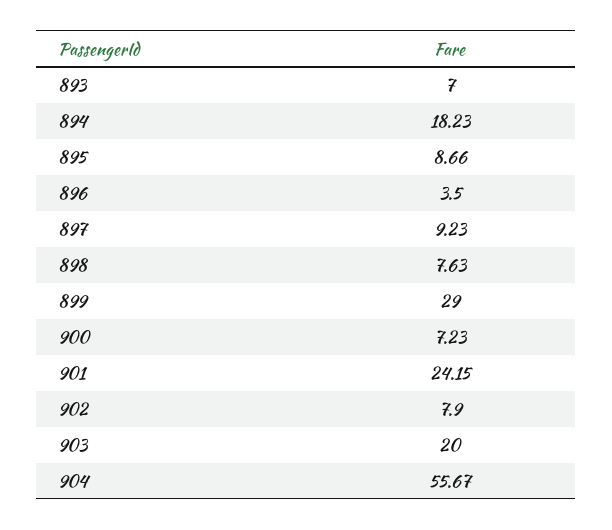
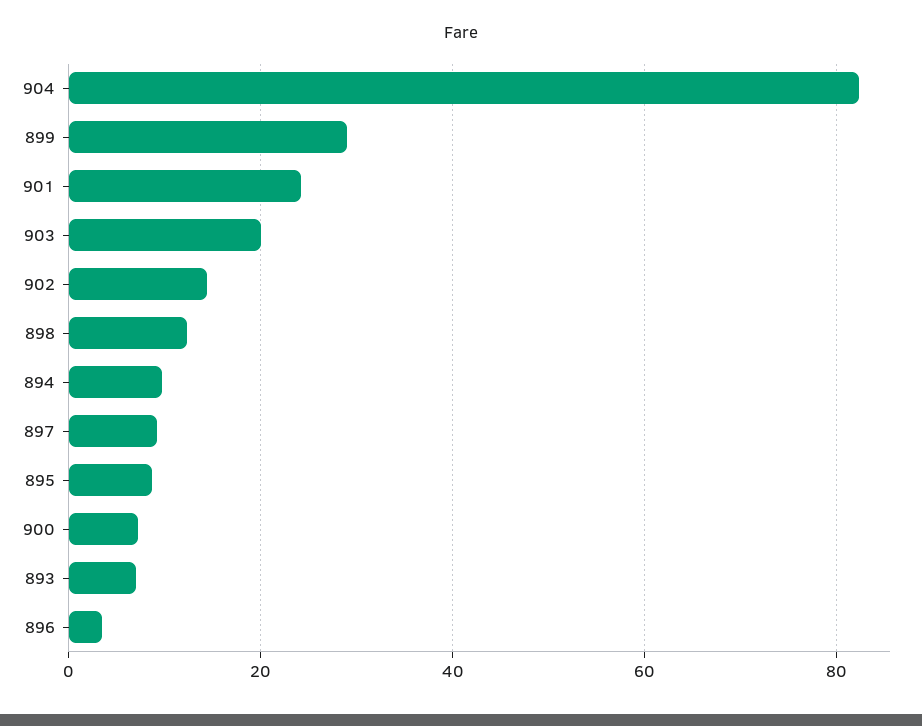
894: 18.23 -> 10
898: 7.63 -> 12
902: 7.9 -> 14
904: 55.67 -> 82

